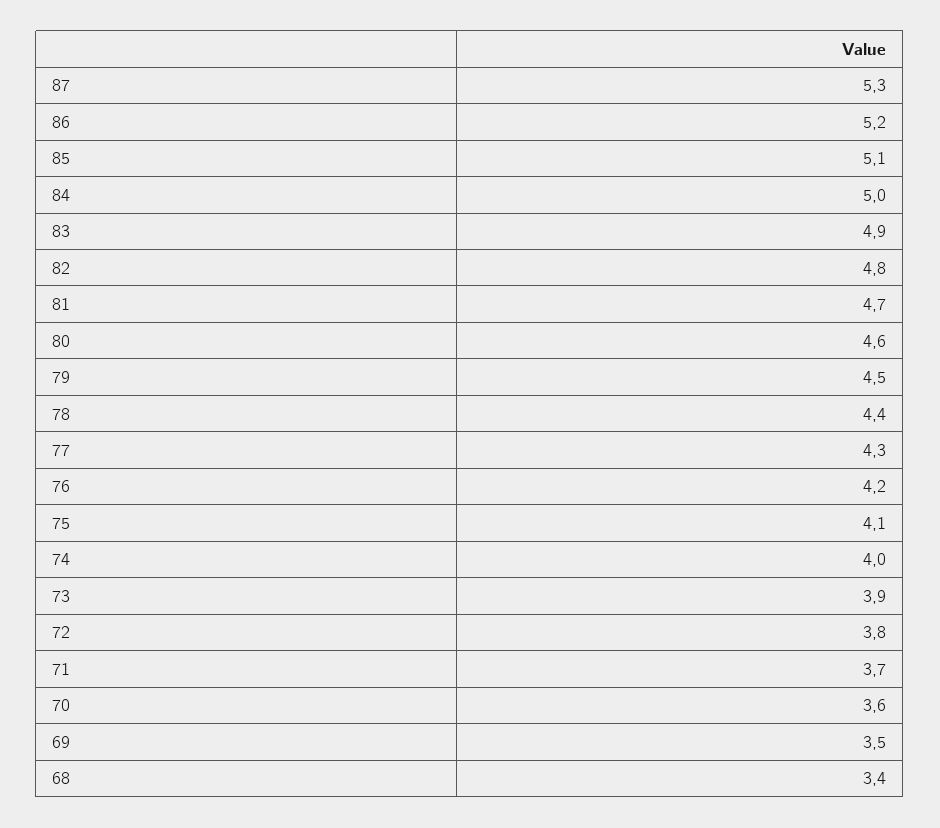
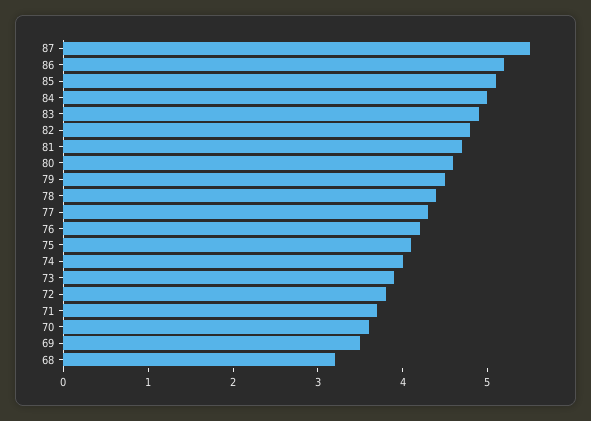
87: 5.3 -> 5.5
68: 3.4 -> 3.2

